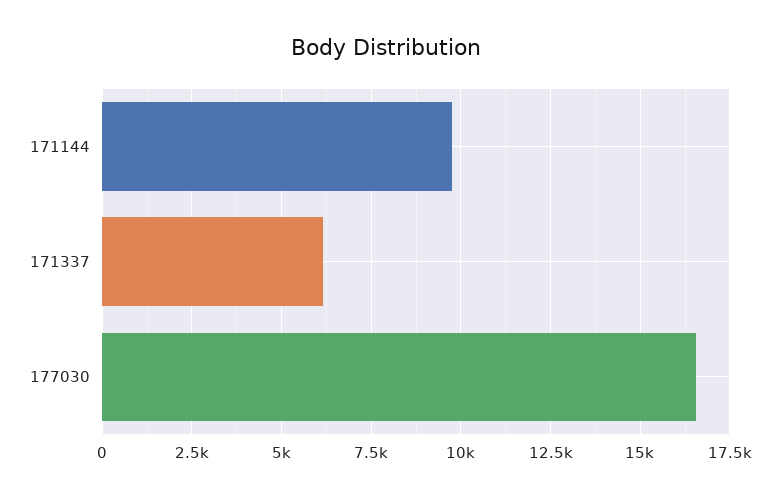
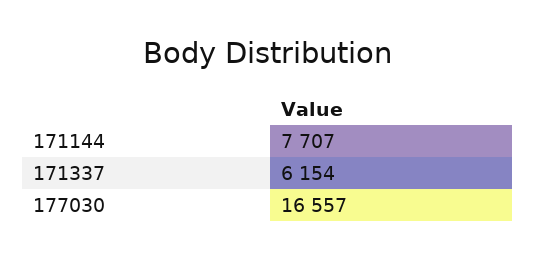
171144: 9750 -> 7707

